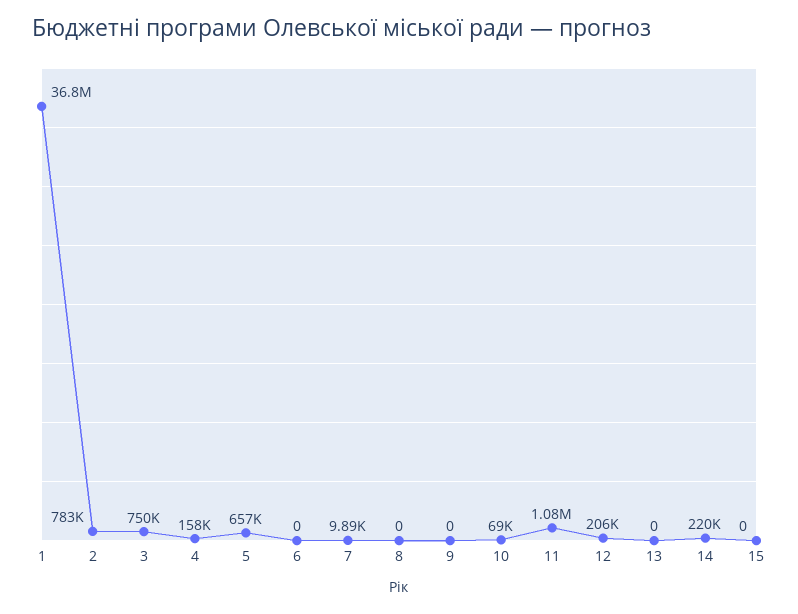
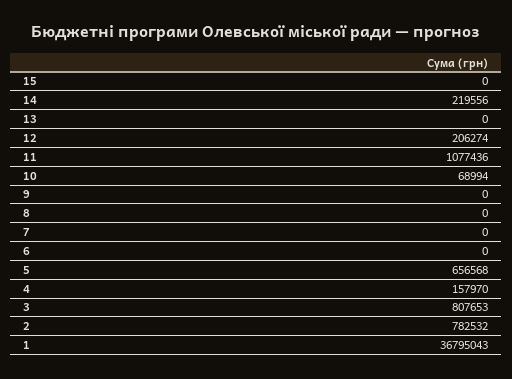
3: 750000 -> 807653
7: 9890 -> 0

